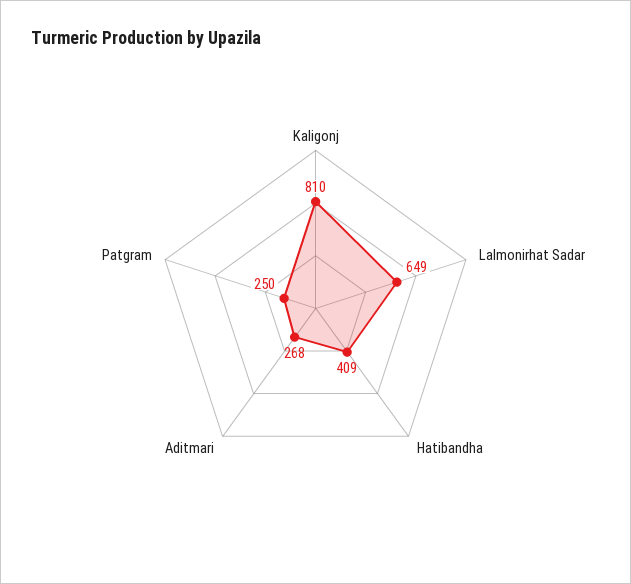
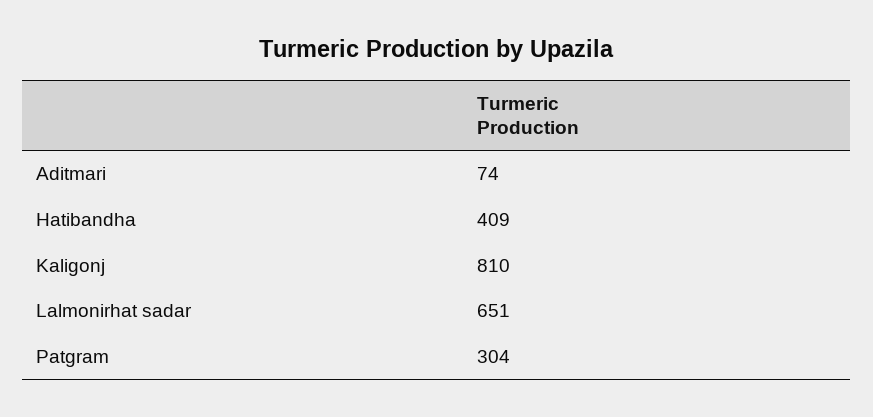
Lalmonirhat Sadar: 649 -> 651
Aditmari: 268 -> 74
Patgram: 250 -> 304

